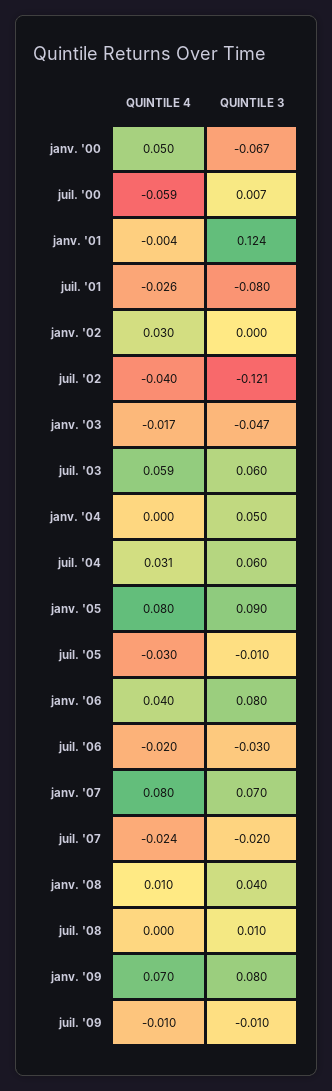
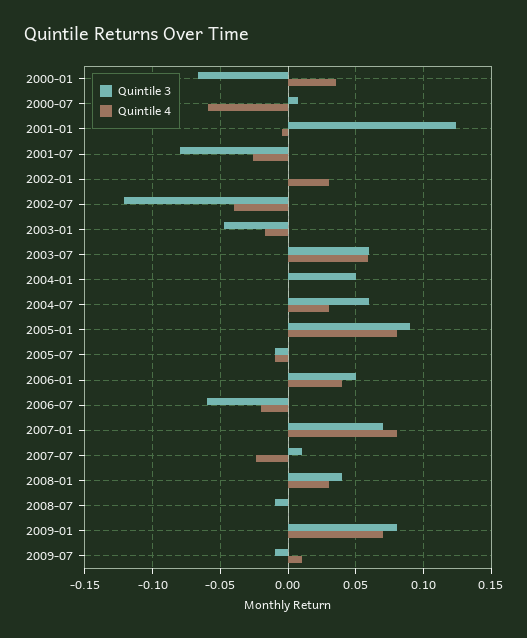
QUINTILE 4, janv. '00: 0.05 -> 0.035
QUINTILE 4, juil. '05: -0.03 -> -0.01
QUINTILE 3, janv. '06: 0.08 -> 0.05
QUINTILE 3, juil. '06: -0.03 -> -0.06
QUINTILE 3, juil. '07: -0.02 -> 0.01
QUINTILE 4, janv. '08: 0.01 -> 0.03
QUINTILE 3, juil. '08: 0.01 -> -0.01
QUINTILE 4, juil. '09: -0.01 -> 0.01

